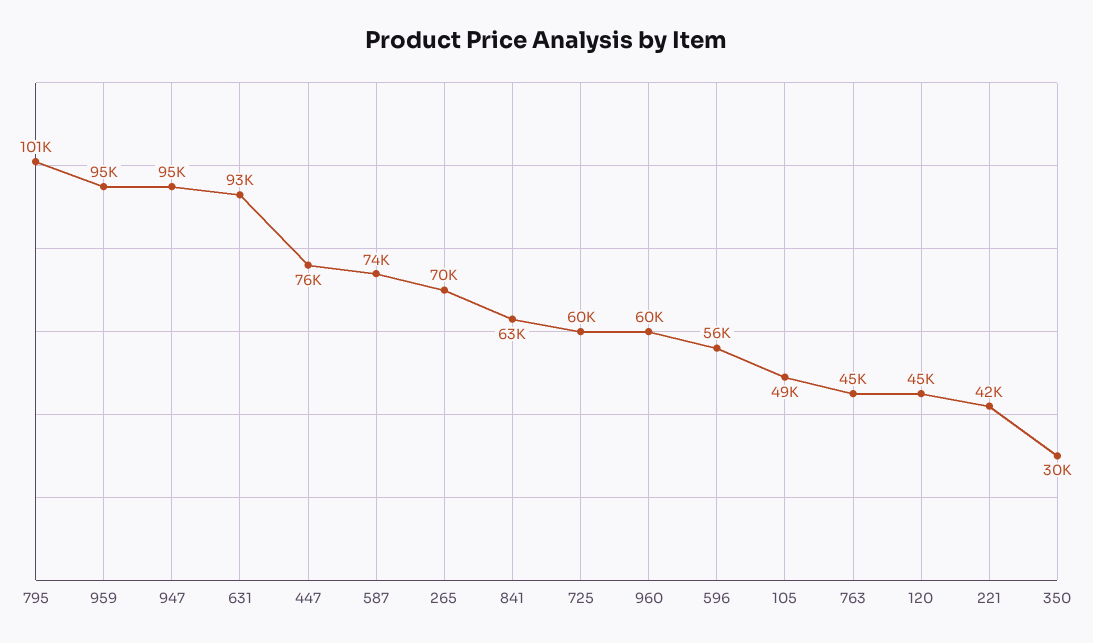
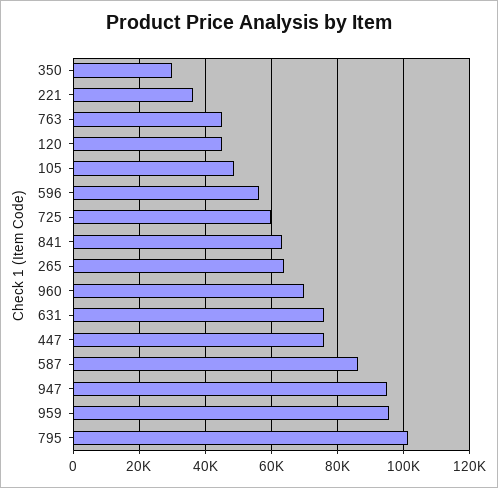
631: 93000 -> 76000
587: 74000 -> 86000
265: 70000 -> 64000
960: 60000 -> 70000
221: 42000 -> 36000

